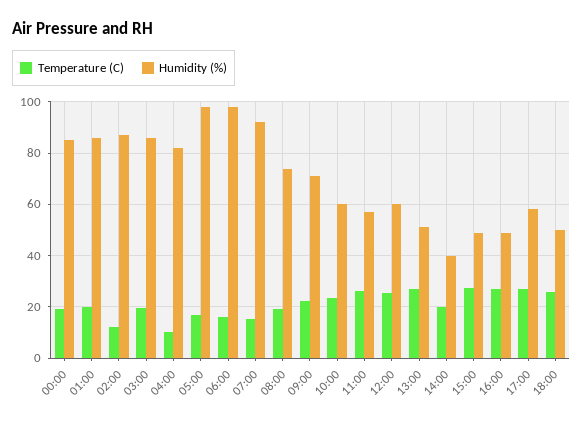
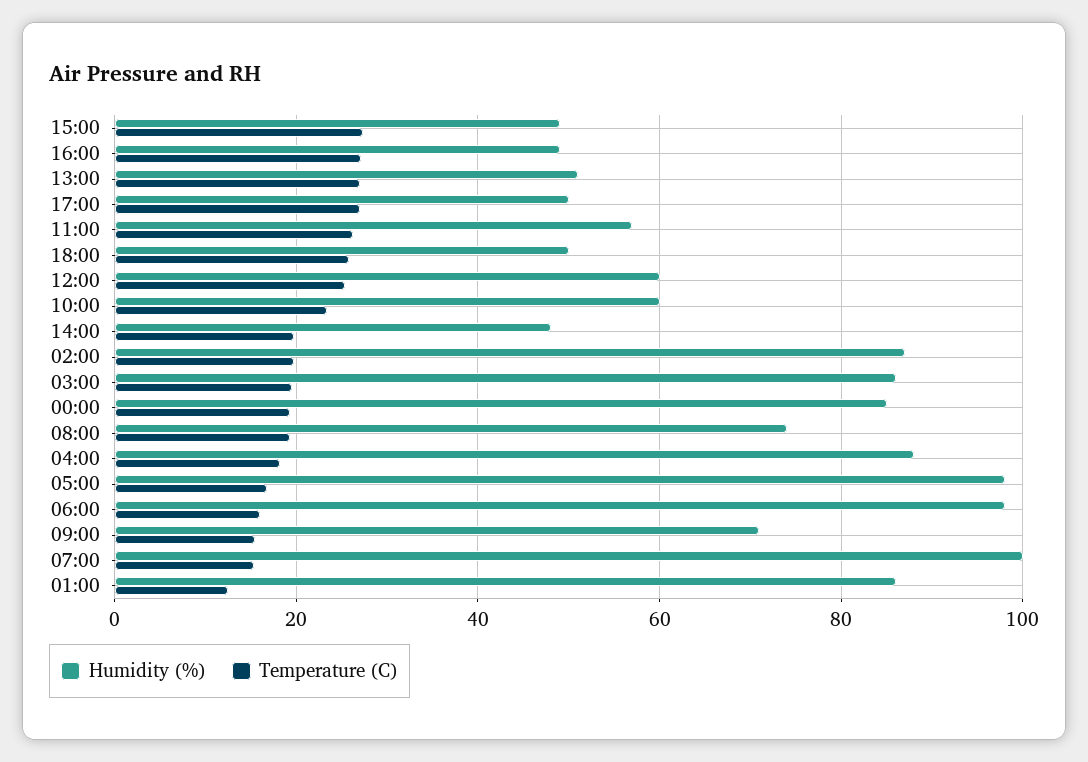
Temperature (C), 01:00: 20 -> 12
Temperature (C), 02:00: 12.5 -> 20
Temperature (C), 04:00: 10 -> 18
Humidity (%), 04:00: 82.5 -> 88
Humidity (%), 07:00: 92.5 -> 100
Temperature (C), 09:00: 22.5 -> 16
Humidity (%), 14:00: 40 -> 48
Humidity (%), 17:00: 57.5 -> 50

